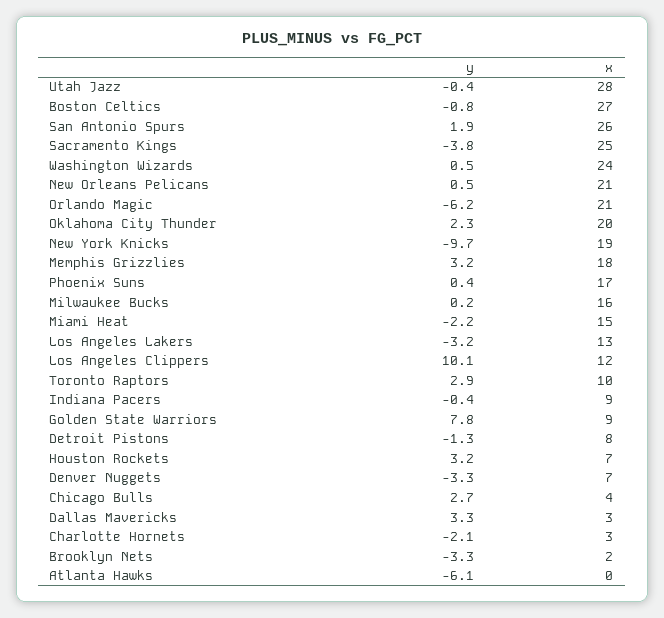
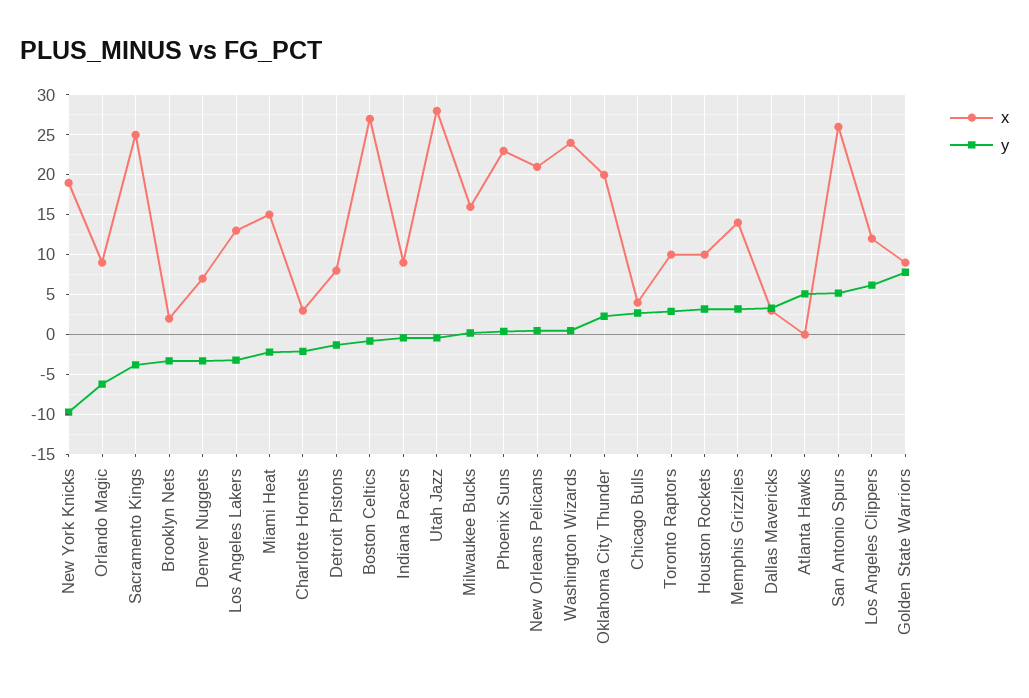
y, San Antonio Spurs: 1.9 -> 5
x, Orlando Magic: 21 -> 9
x, Memphis Grizzlies: 18 -> 14
x, Phoenix Suns: 17 -> 23
y, Los Angeles Clippers: 10.1 -> 6
x, Houston Rockets: 7 -> 10
y, Atlanta Hawks: -6.1 -> 5

